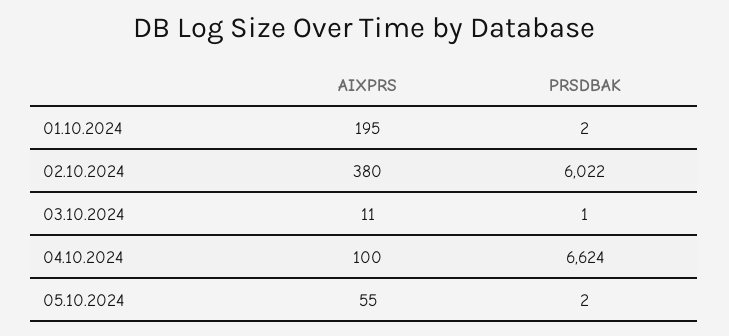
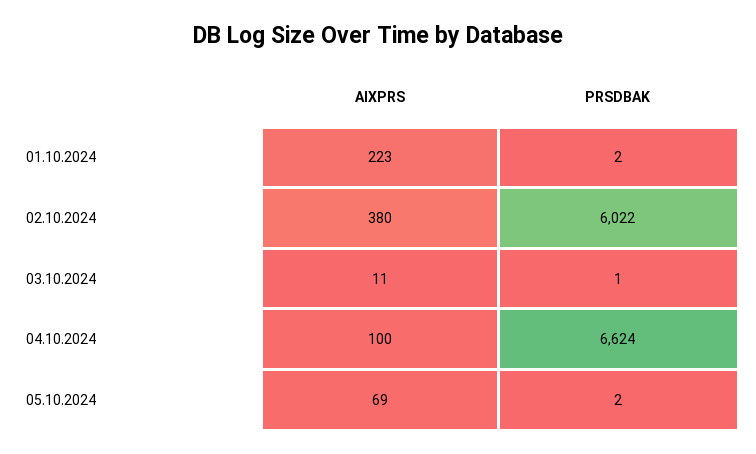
AIXPRS, 01.10.2024: 195 -> 223
AIXPRS, 05.10.2024: 55 -> 69

